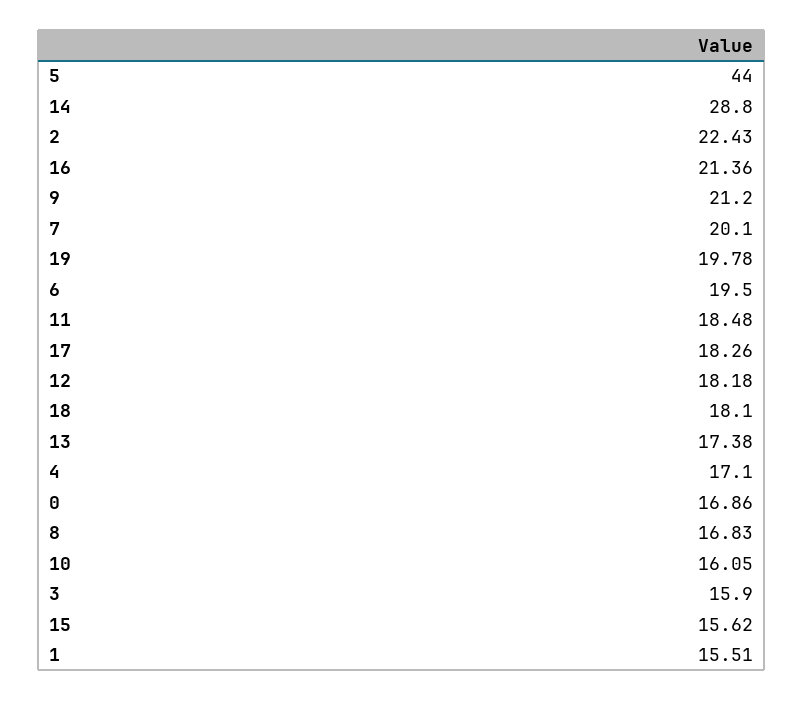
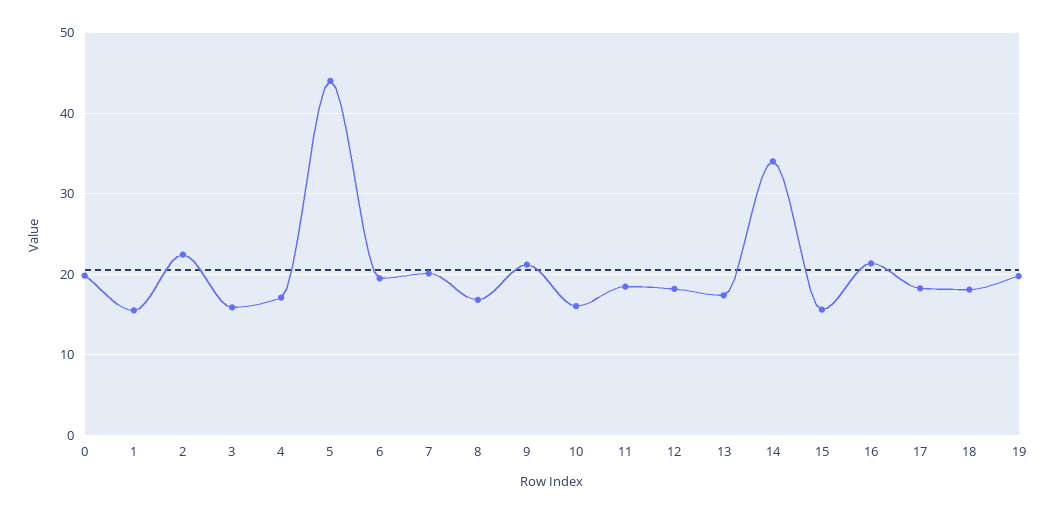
14: 28.8 -> 34
0: 16.86 -> 20

